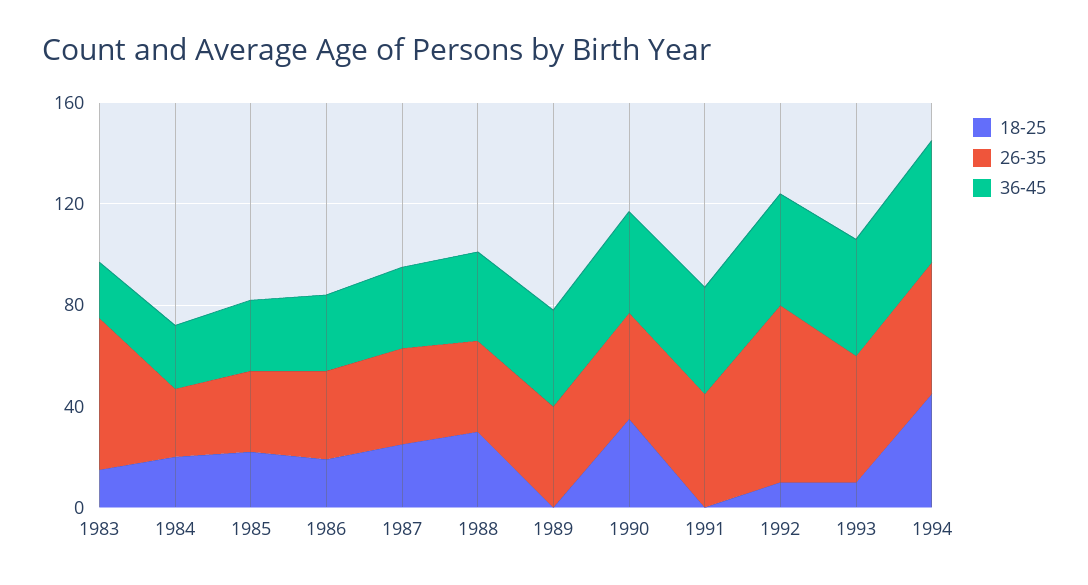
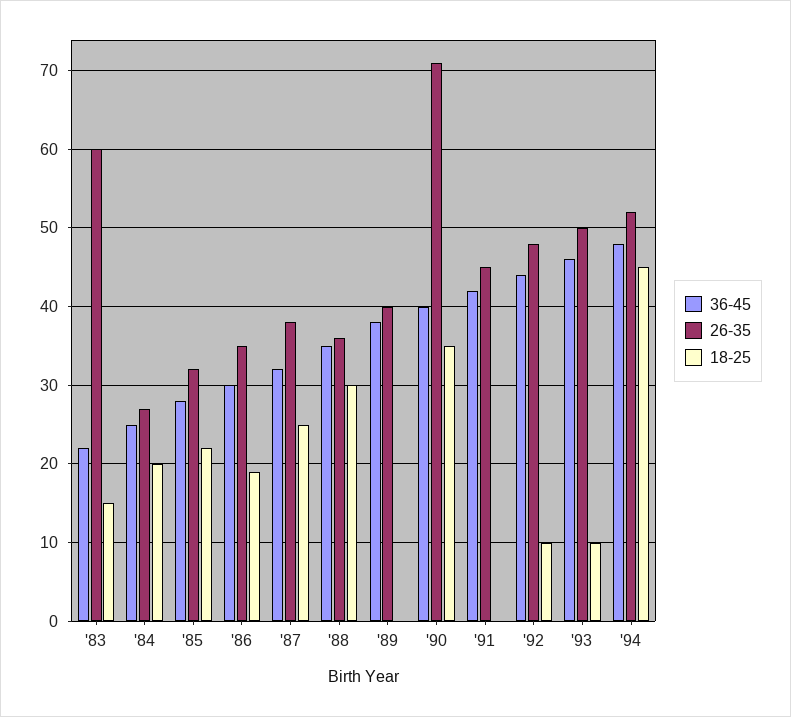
26-35, 1990: 40 -> 71
26-35, 1992: 70 -> 48

